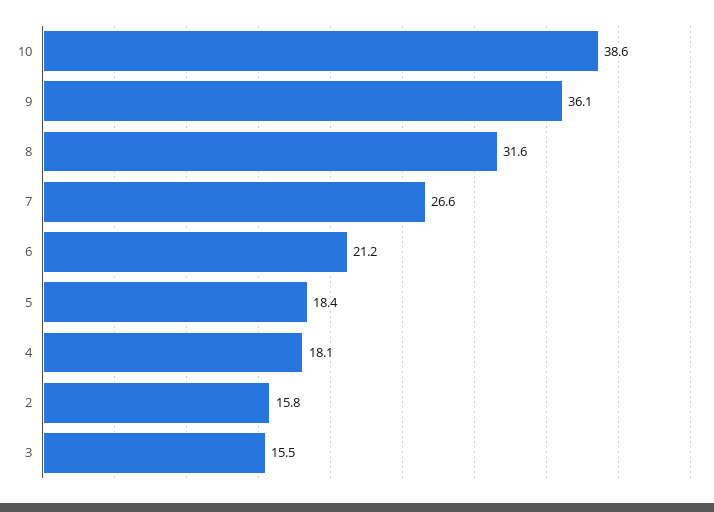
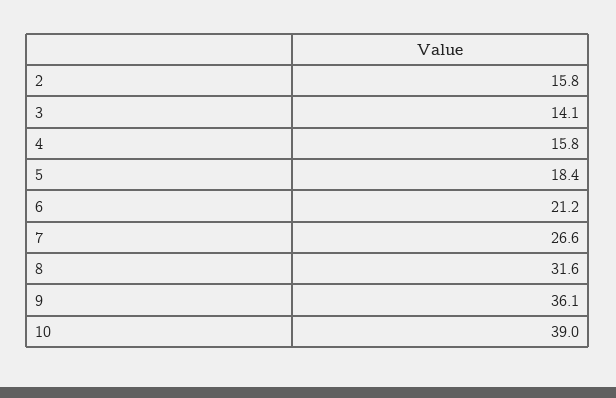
10: 38.6 -> 39
4: 18.1 -> 15.8
3: 15.5 -> 14.1

